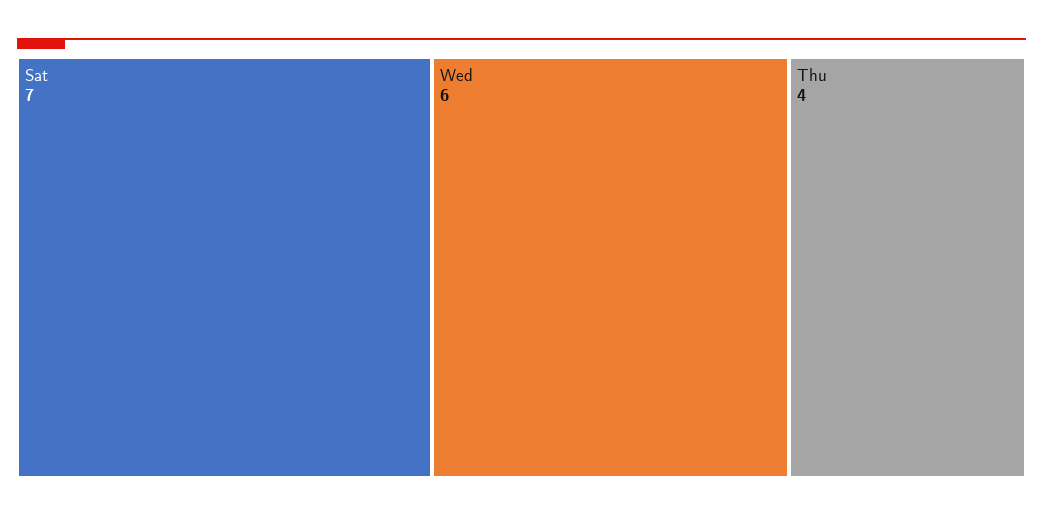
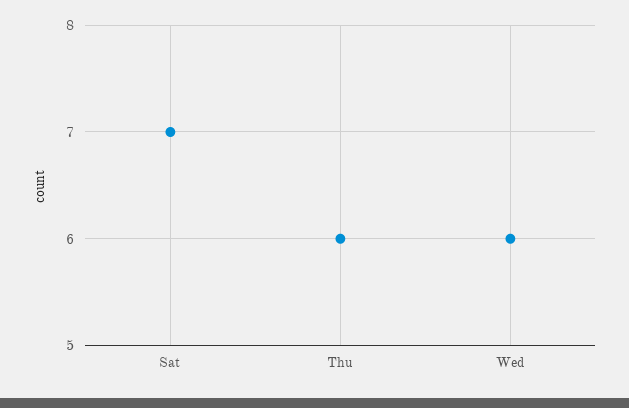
Thu: 4 -> 6

